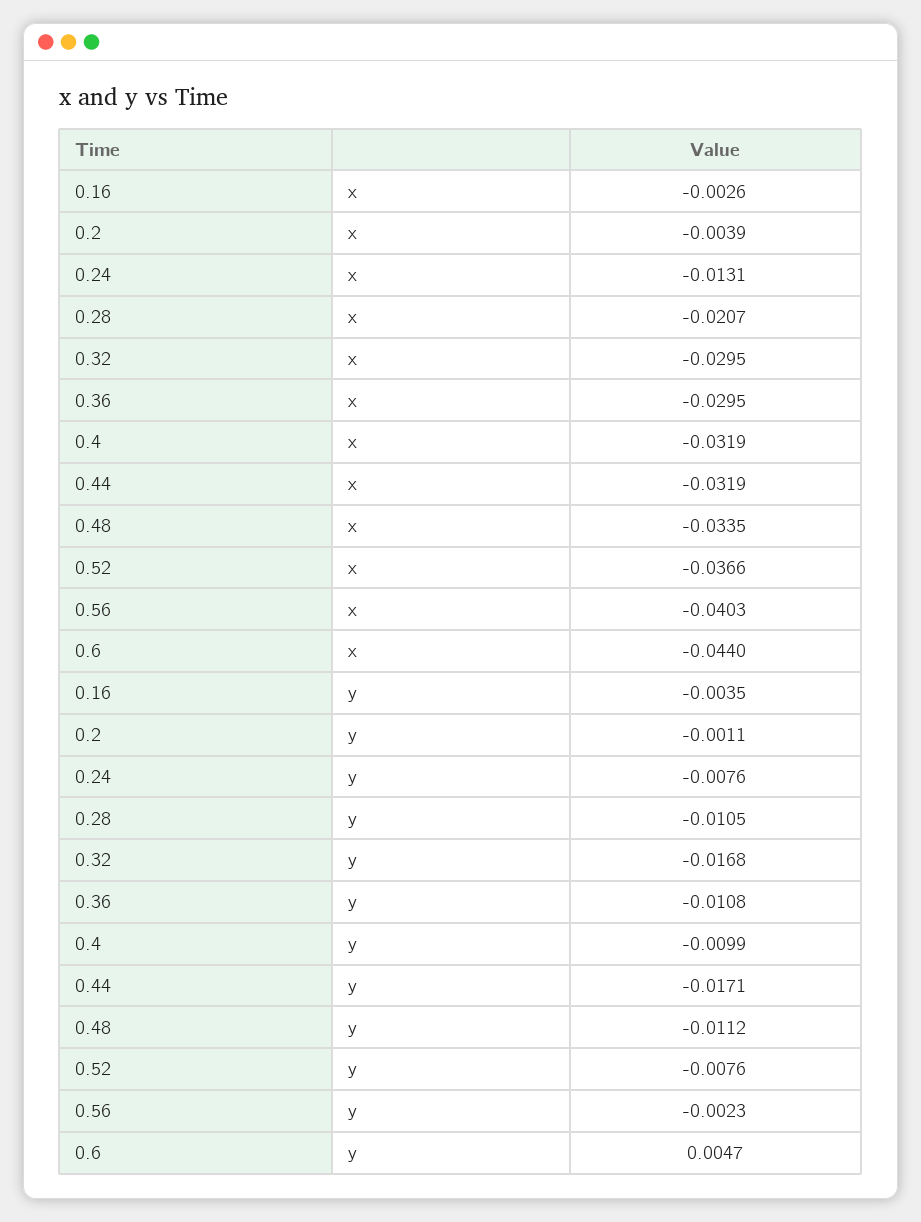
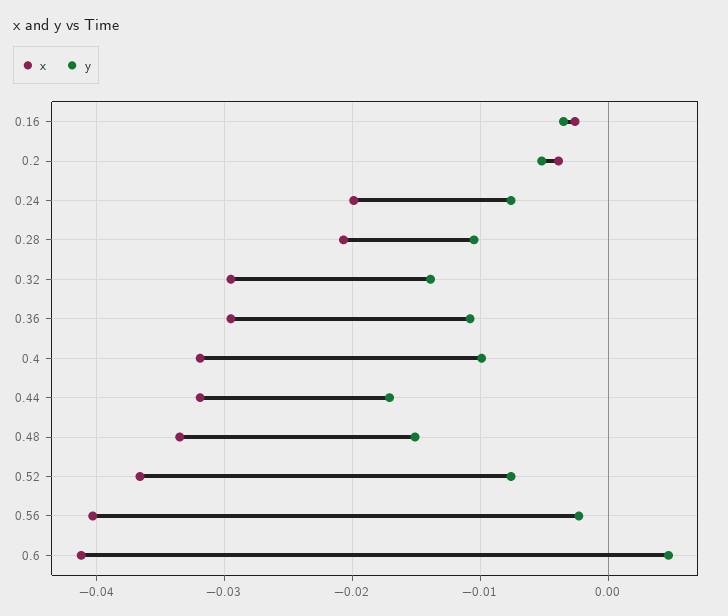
x, 0.24: -0.0131 -> -0.02
x, 0.6: -0.044 -> -0.041
y, 0.2: -0.0011 -> -0.005
y, 0.32: -0.0168 -> -0.014
y, 0.48: -0.0112 -> -0.015

